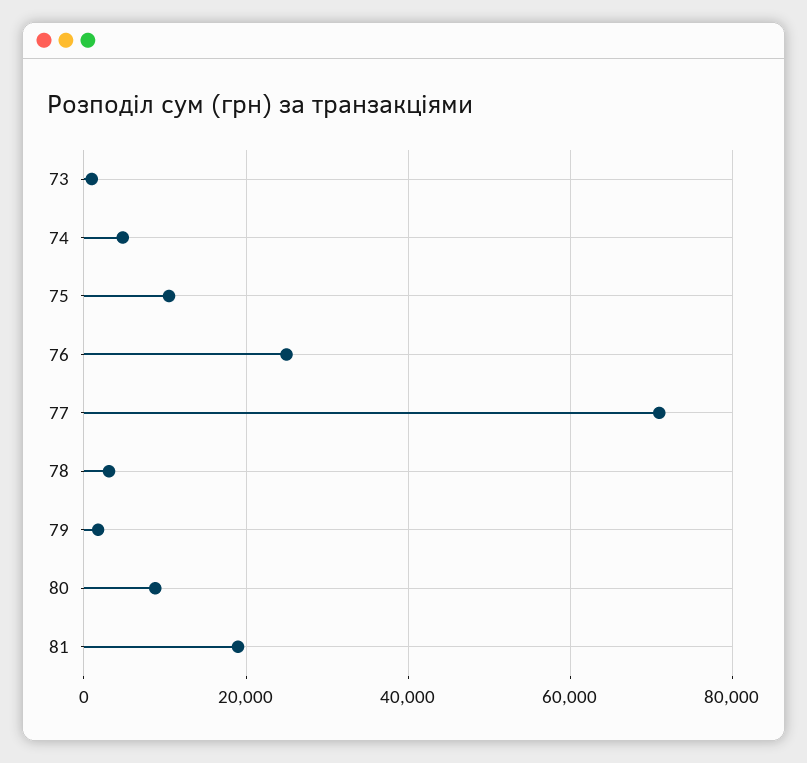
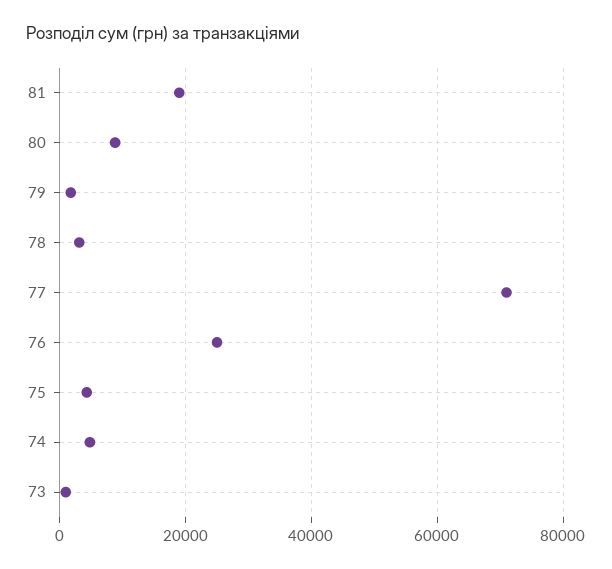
75: 10000 -> 4000

